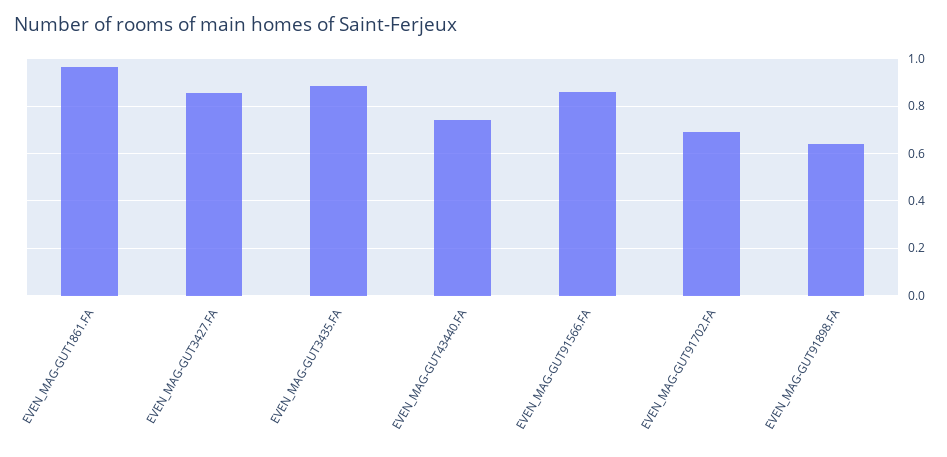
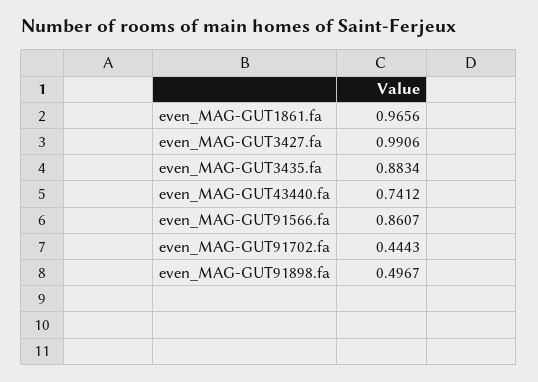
EVEN_MAG-GUT3427.FA: 0.85 -> 0.9906
EVEN_MAG-GUT91702.FA: 0.7 -> 0.4443
EVEN_MAG-GUT91898.FA: 0.65 -> 0.4967

